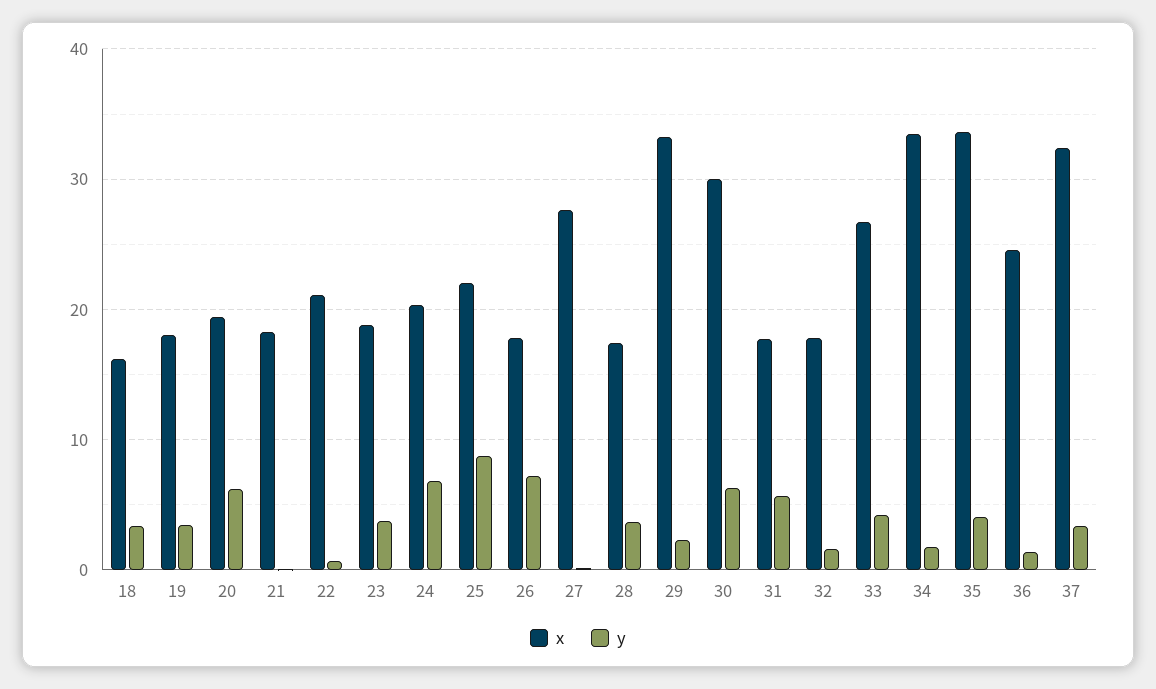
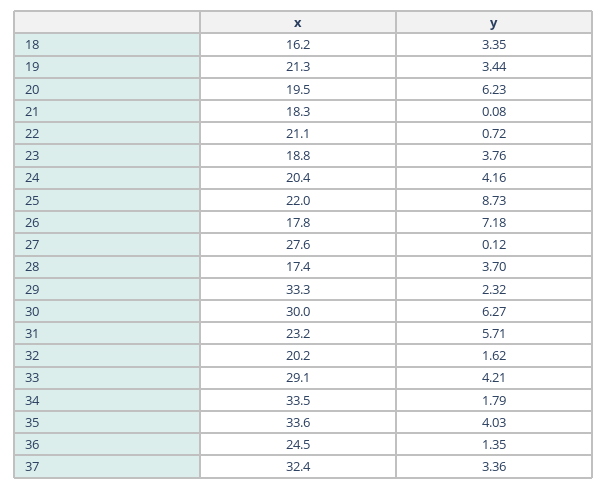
x, 19: 18 -> 21.3
y, 24: 7 -> 4.16
x, 31: 18 -> 23.2
x, 32: 18 -> 20.2
x, 33: 27 -> 29.1

